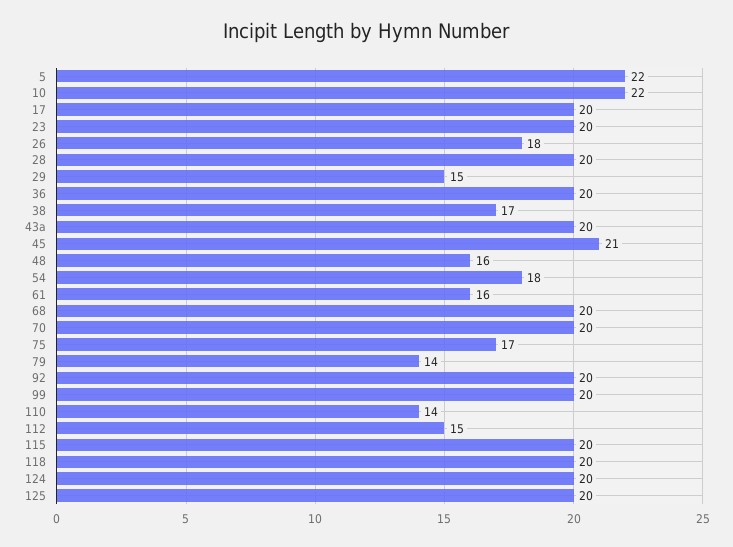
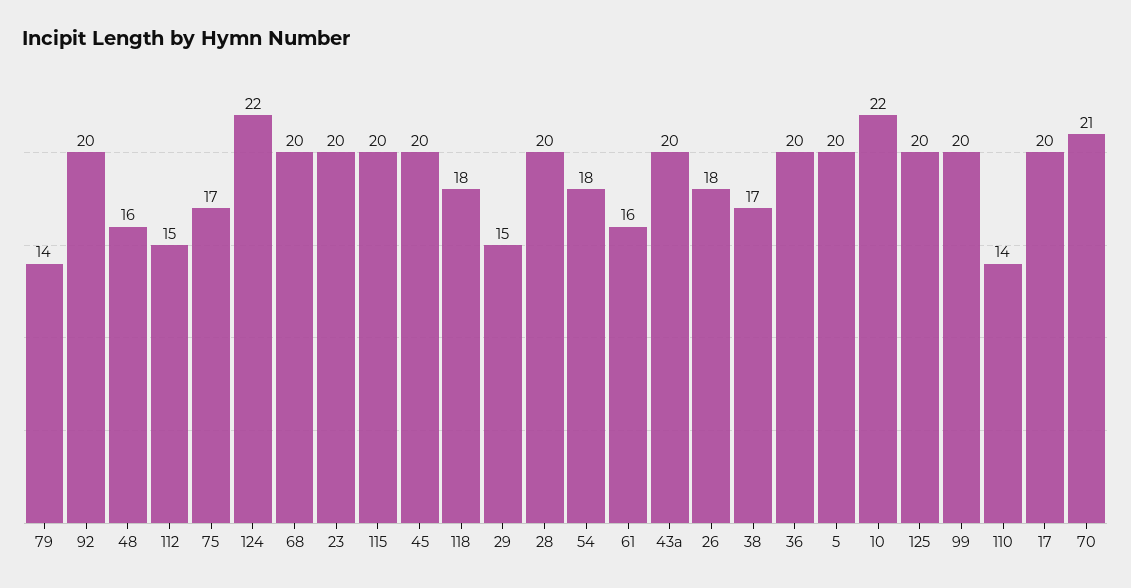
5: 22 -> 20
45: 21 -> 20
70: 20 -> 21
118: 20 -> 18
124: 20 -> 22

